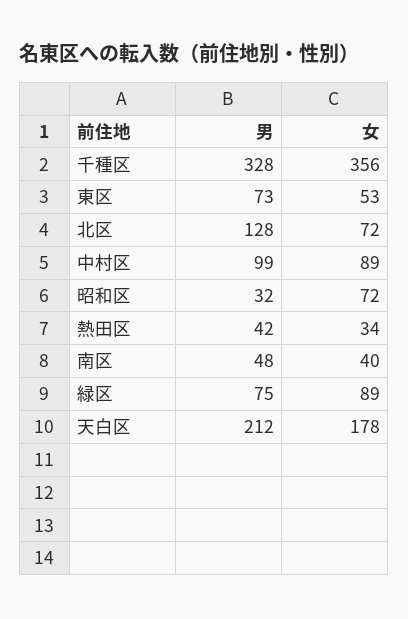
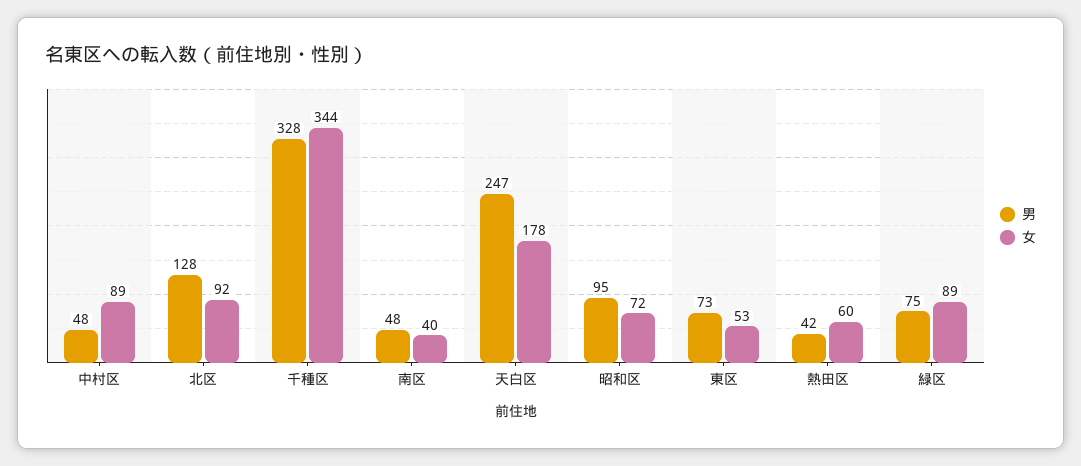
女, 千種区: 356 -> 344
女, 北区: 72 -> 92
男, 中村区: 99 -> 48
男, 昭和区: 32 -> 95
女, 熱田区: 34 -> 60
男, 天白区: 212 -> 247

